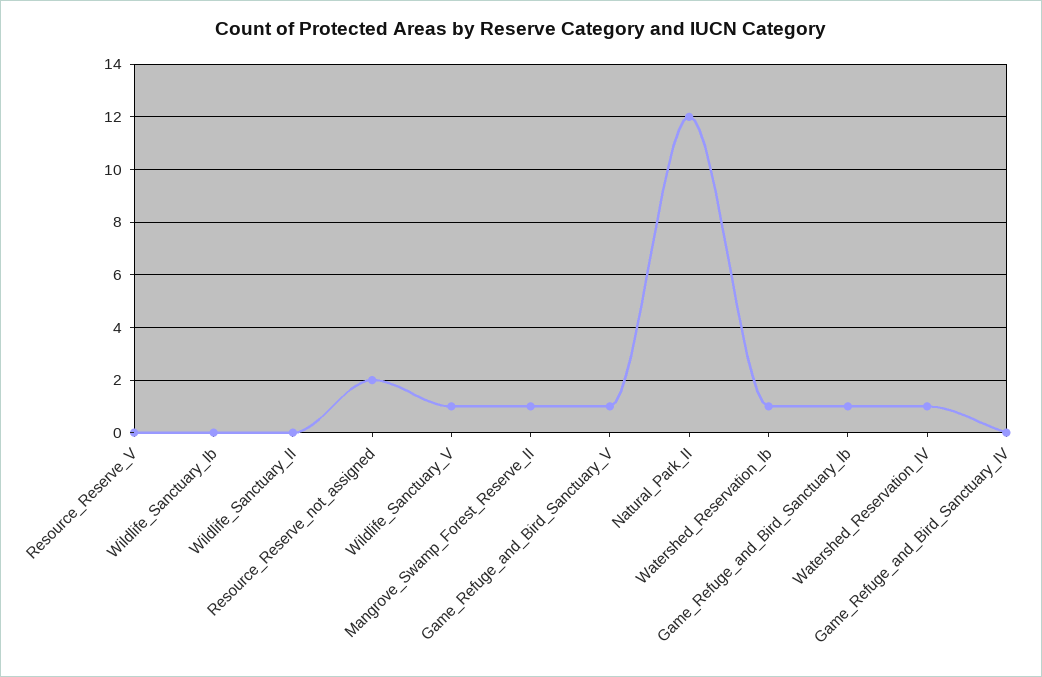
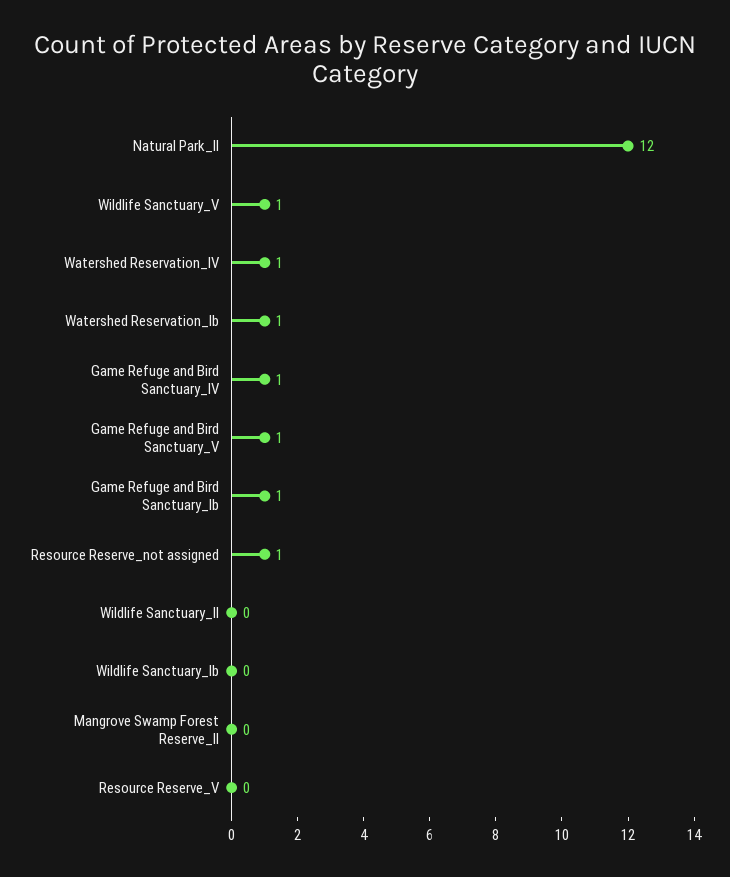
Resource_Reserve_not_assigned: 2 -> 1
Mangrove_Swamp_Forest_Reserve_II: 1 -> 0
Game_Refuge_and_Bird_Sanctuary_IV: 0 -> 1

